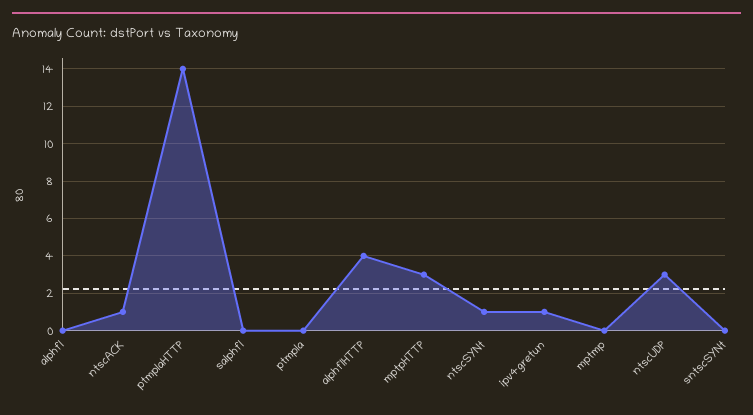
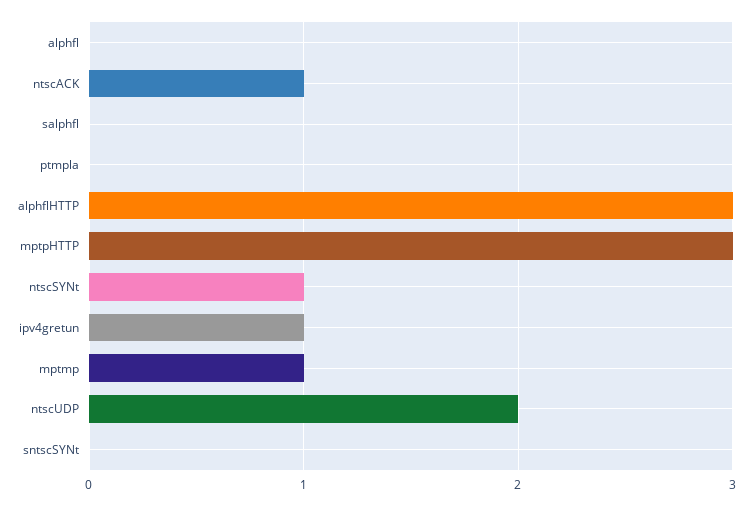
ptmplaHTTP: 14 -> none
alphflHTTP: 4 -> 3
mptmp: 0 -> 1
ntscUDP: 3 -> 2

